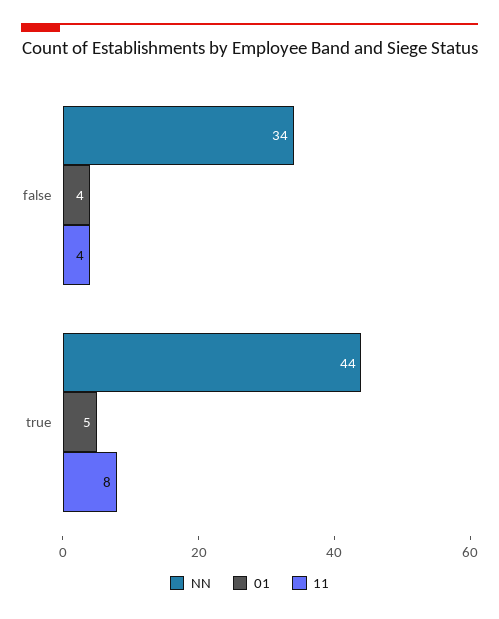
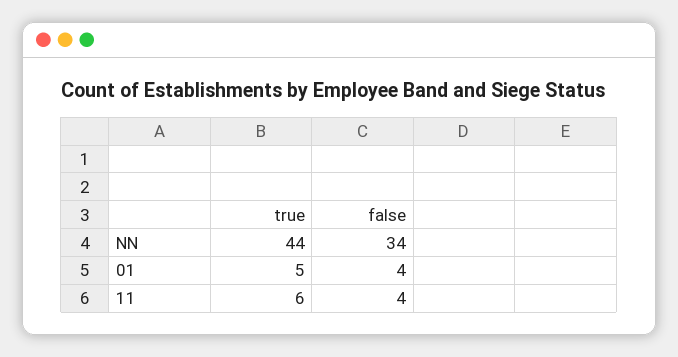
11, true: 8 -> 6

